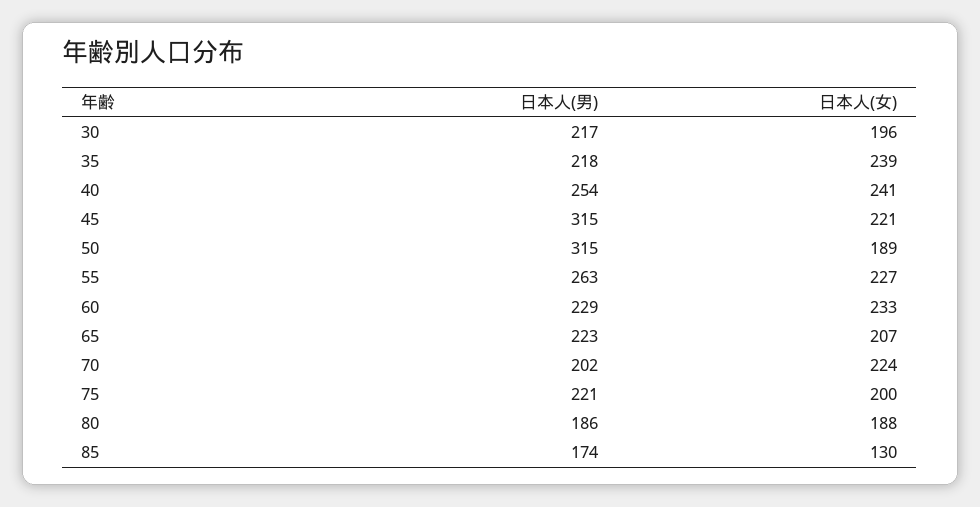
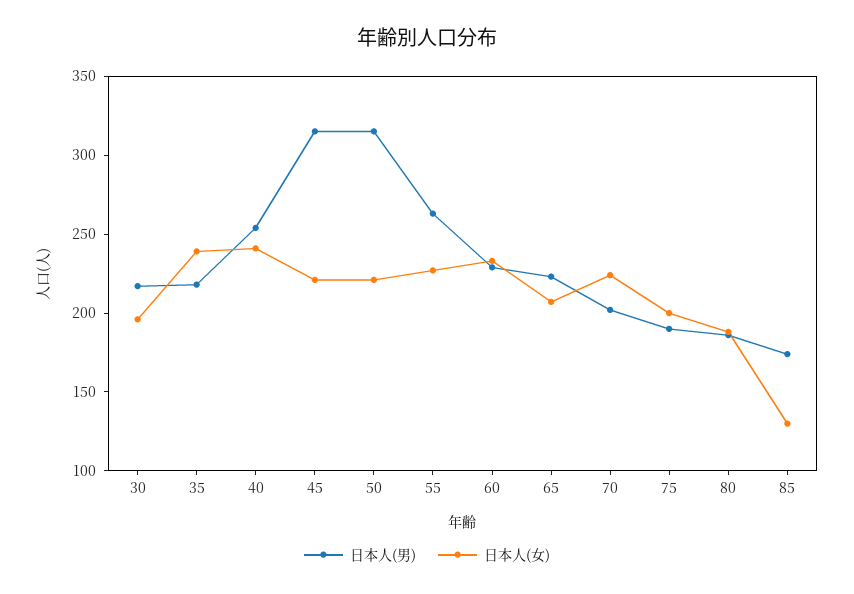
日本人(女), 50: 189 -> 220
日本人(男), 75: 221 -> 190

